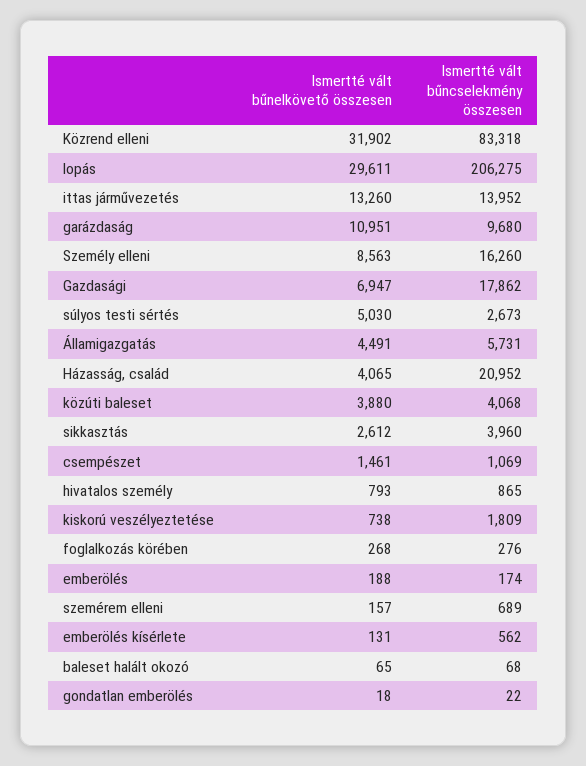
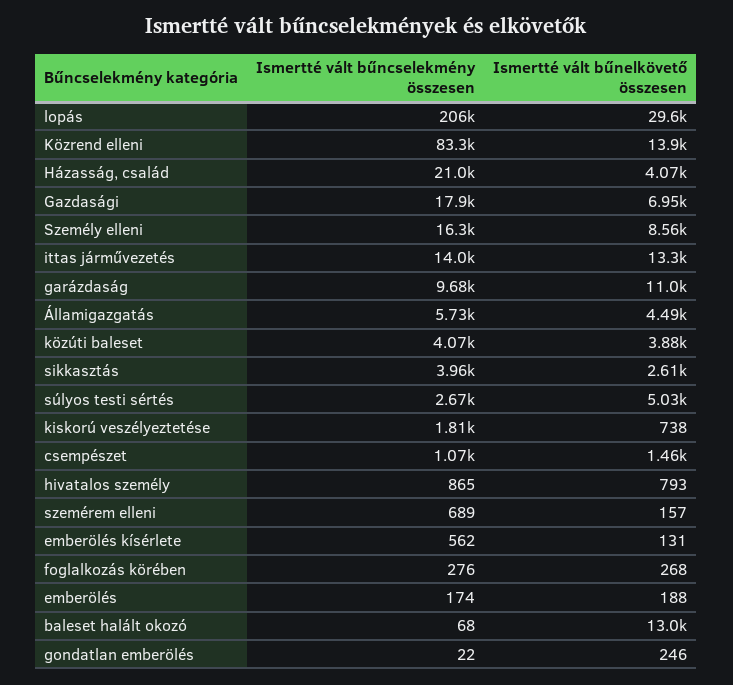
Ismertté vált bűnelkövető összesen, Közrend elleni: 31902 -> 13900
Ismertté vált bűnelkövető összesen, baleset halált okozó: 65 -> 13000
Ismertté vált bűnelkövető összesen, gondatlan emberölés: 18 -> 246

